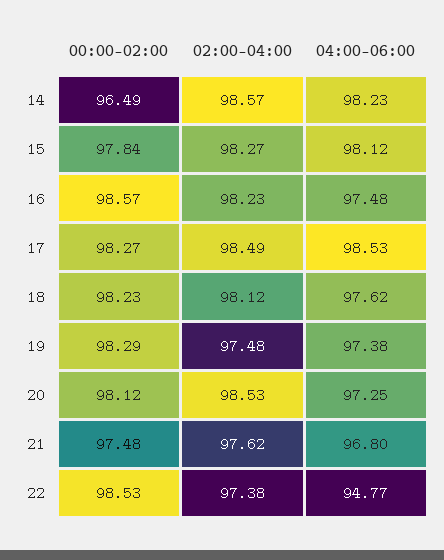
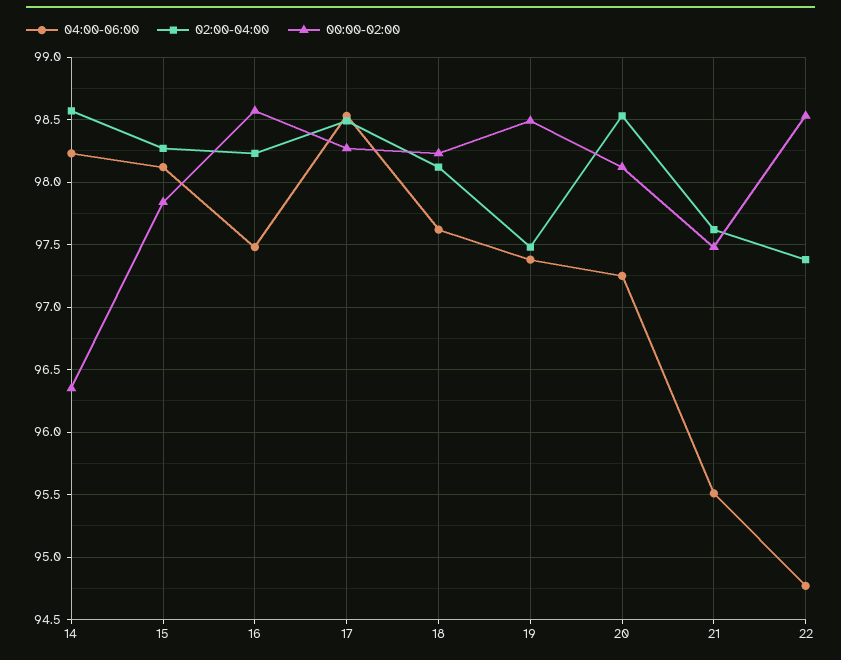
00:00-02:00, 14: 96.49 -> 96.35
00:00-02:00, 19: 98.29 -> 98.5
04:00-06:00, 21: 96.8 -> 95.5

